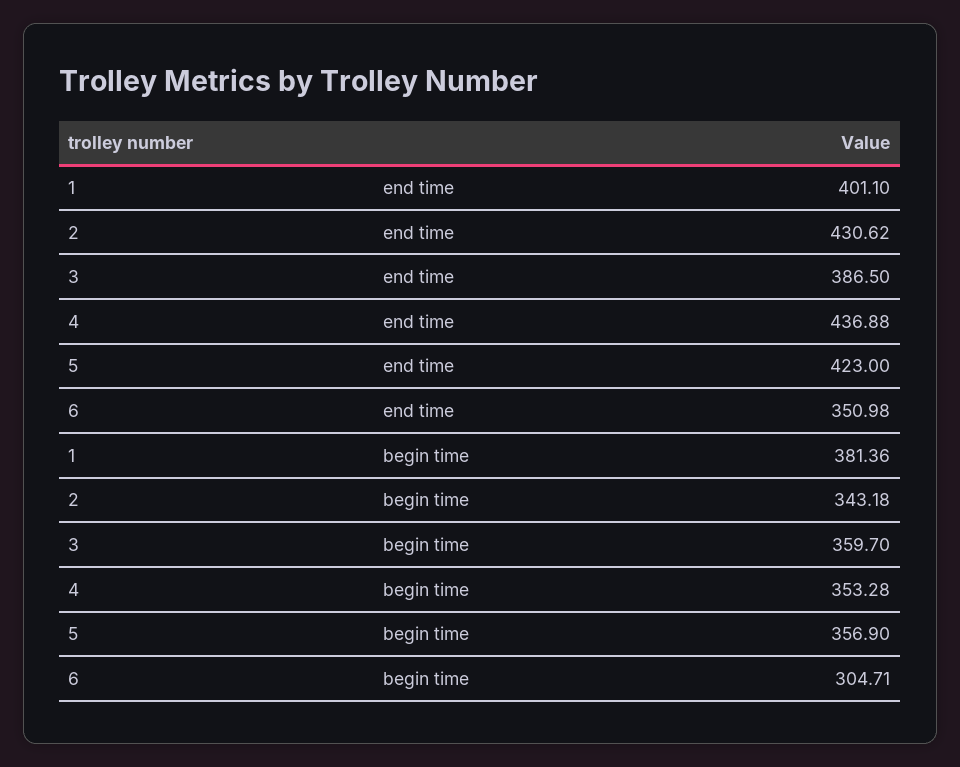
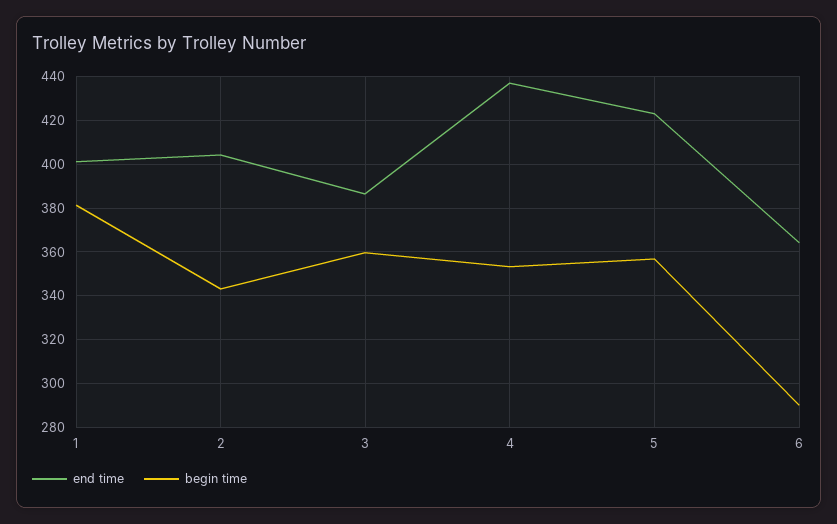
end time, 2: 430.62 -> 405
end time, 6: 350.98 -> 365
begin time, 6: 304.71 -> 290

